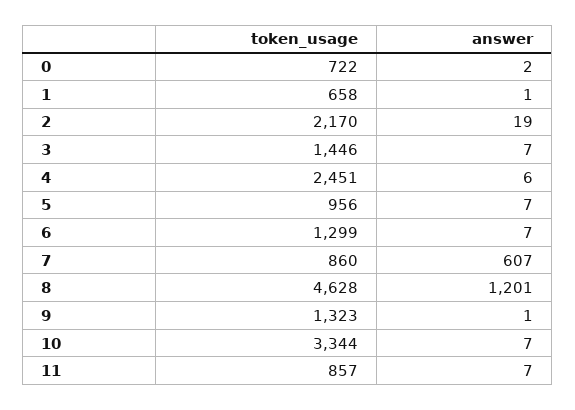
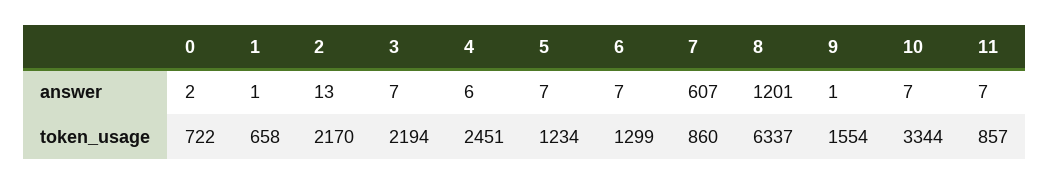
answer, 2: 19 -> 13
token_usage, 3: 1446 -> 2194
token_usage, 5: 956 -> 1234
token_usage, 8: 4628 -> 6337
token_usage, 9: 1323 -> 1554

